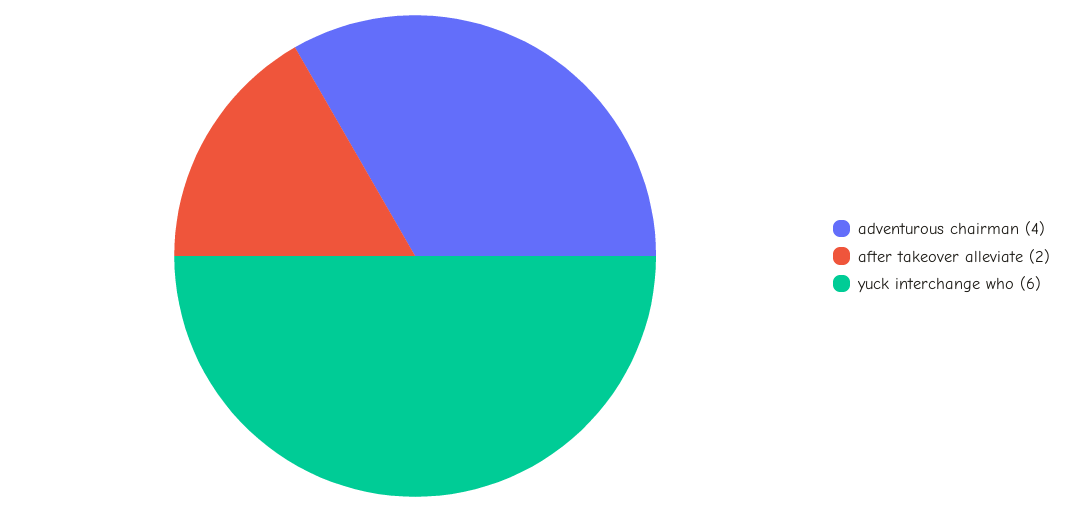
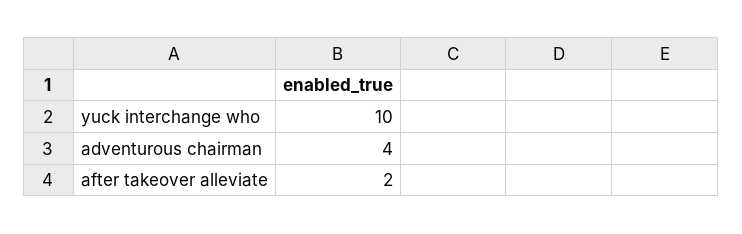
yuck interchange who: 6 -> 10

